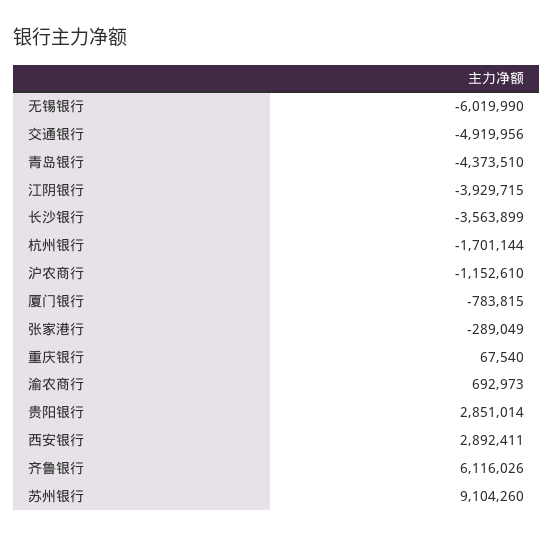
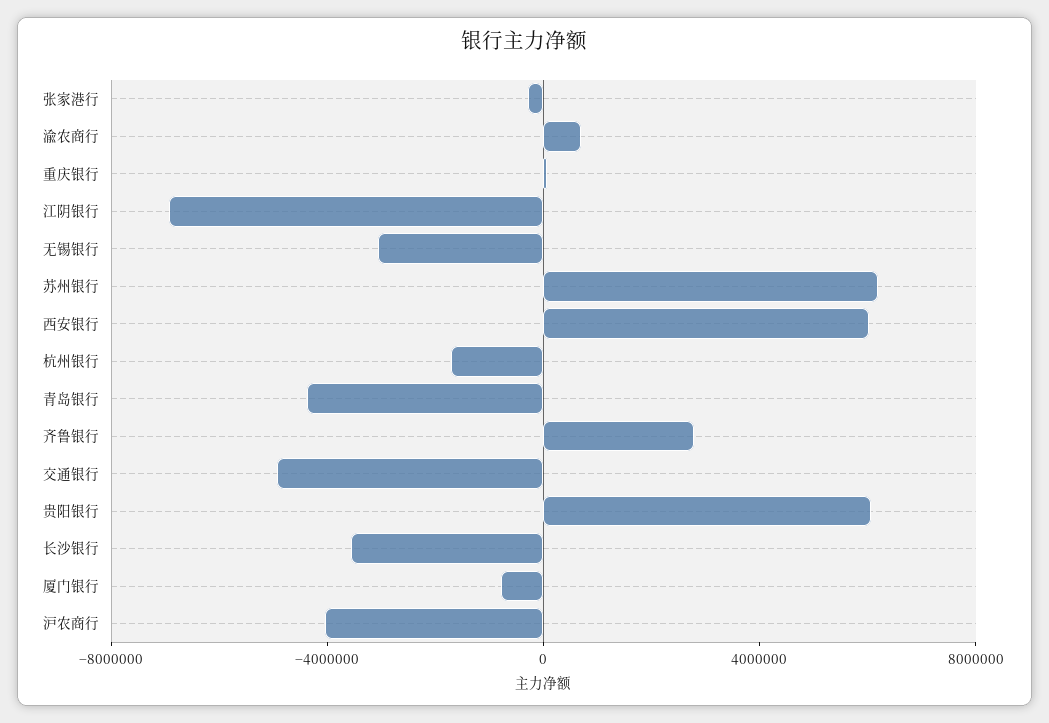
无锡银行: -6019990 -> -3000000
江阴银行: -3929715 -> -7000000
沪农商行: -1152610 -> -4000000
贵阳银行: 2851014 -> 6000000
西安银行: 2892411 -> 6000000
齐鲁银行: 6116026 -> 3000000
苏州银行: 9104260 -> 6000000

